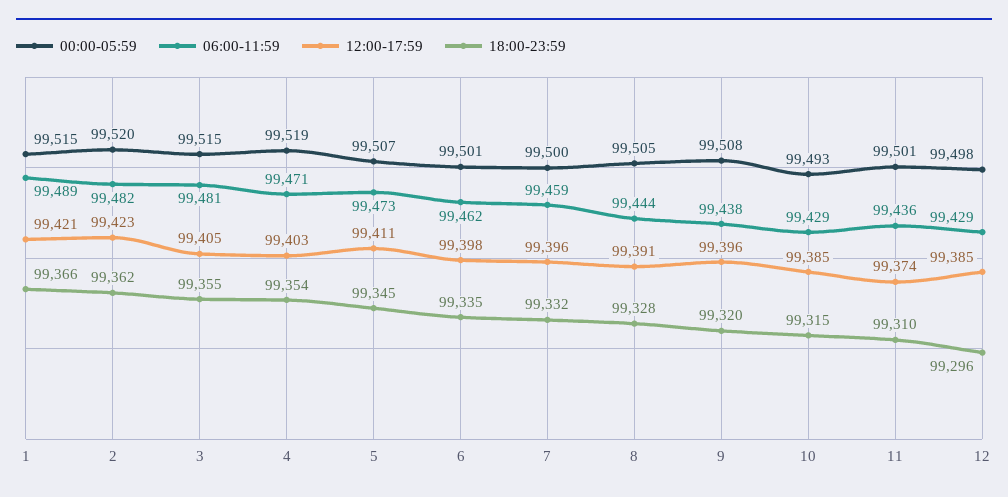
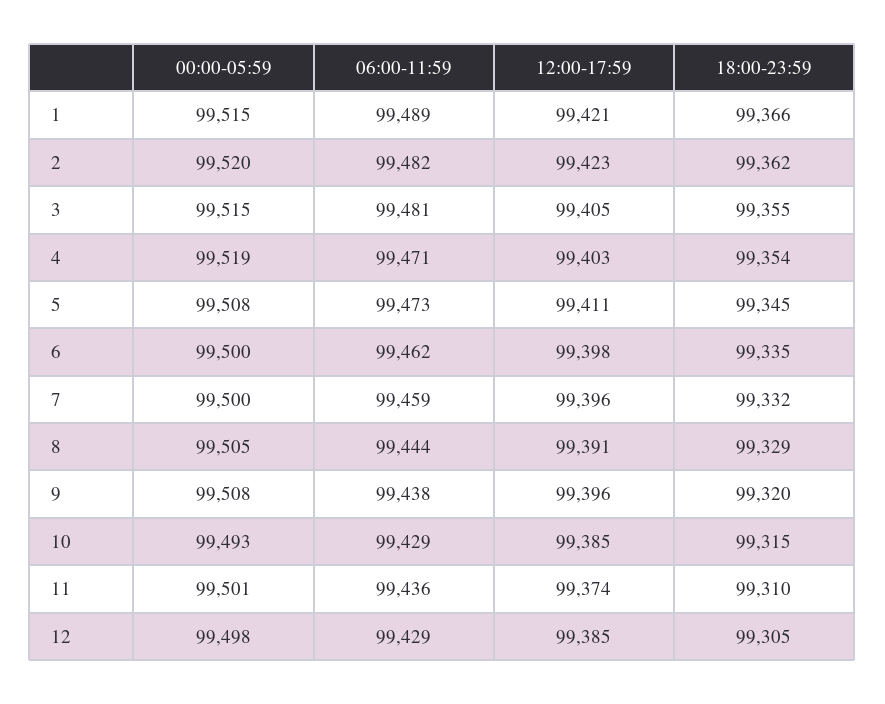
00:00-05:59, 5: 99507 -> 99508
00:00-05:59, 6: 99501 -> 99500
18:00-23:59, 8: 99328 -> 99329
18:00-23:59, 12: 99296 -> 99305

